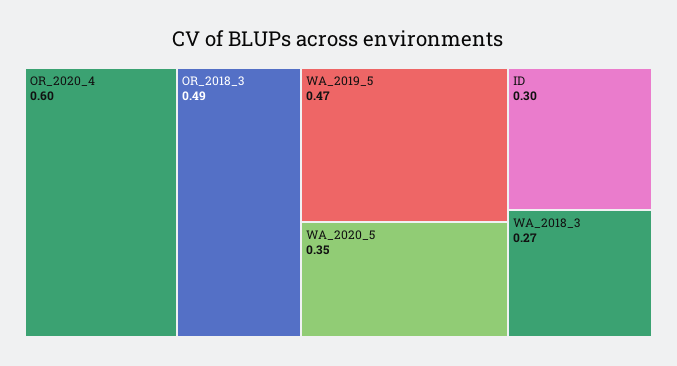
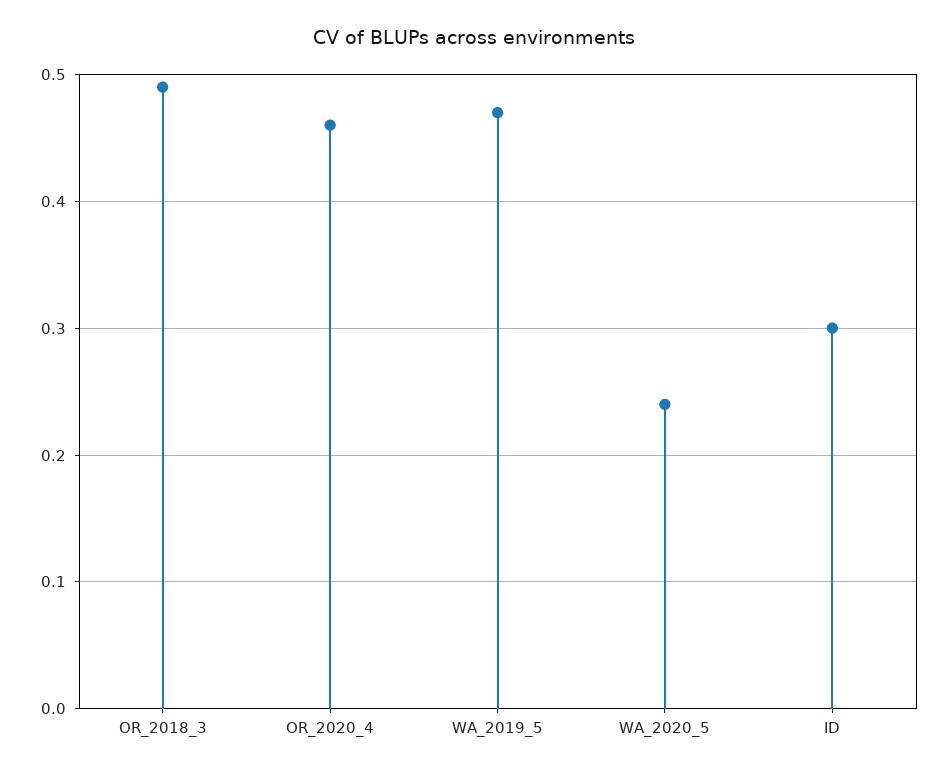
OR_2020_4: 0.6 -> 0.46
WA_2020_5: 0.35 -> 0.24
WA_2018_3: 0.27 -> none

